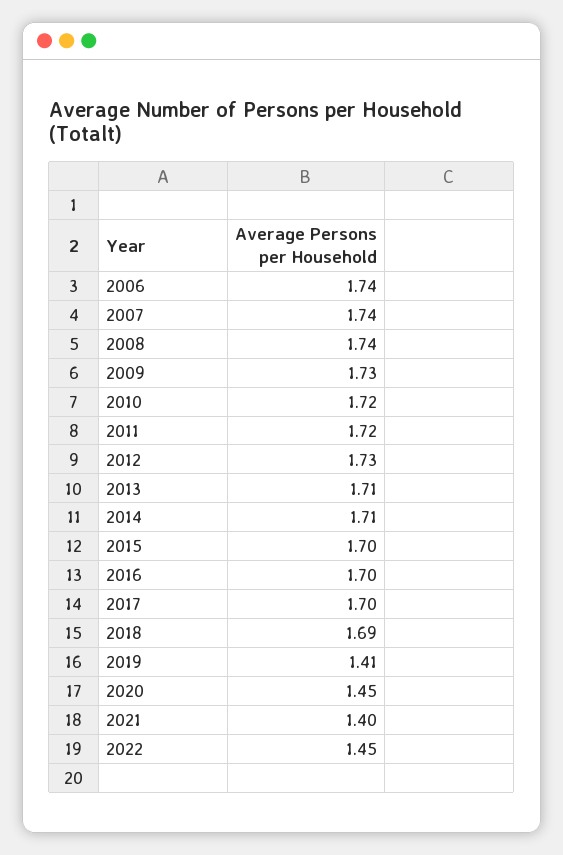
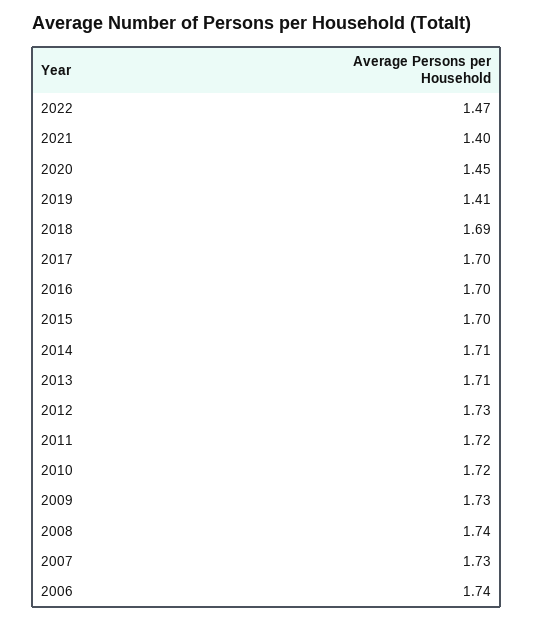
2007: 1.74 -> 1.73
2022: 1.45 -> 1.47

